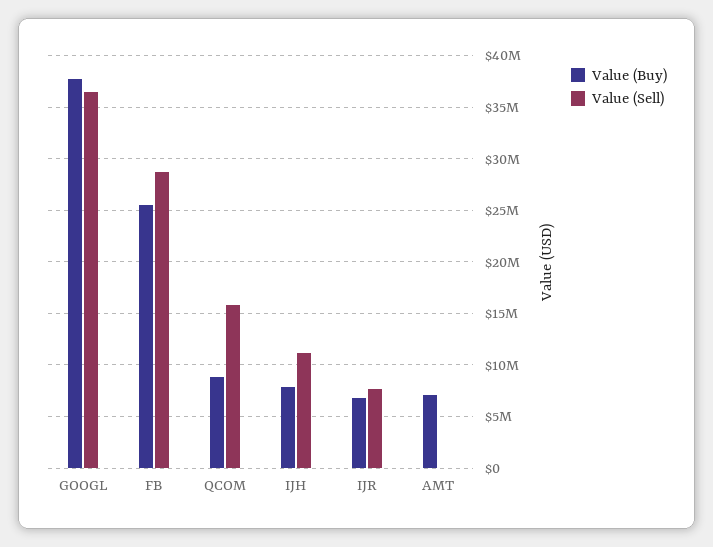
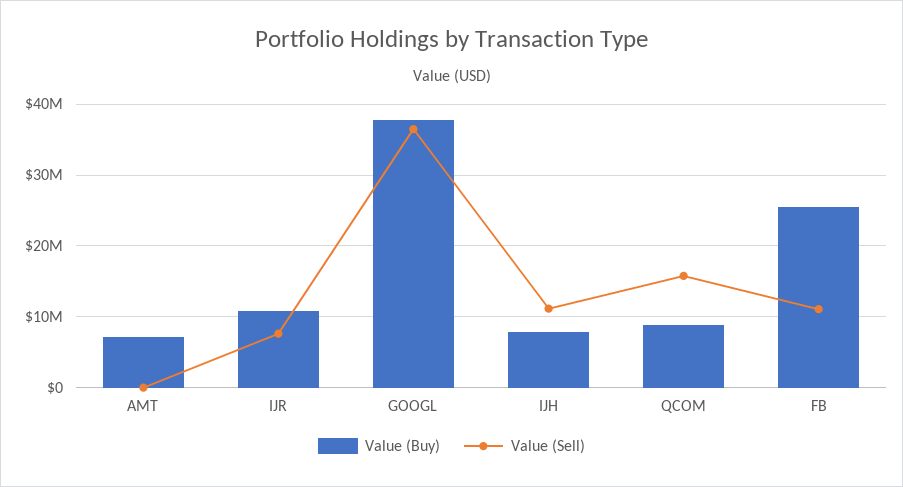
Value (Sell), FB: 29000000 -> 11000000
Value (Buy), IJR: 7000000 -> 11000000

